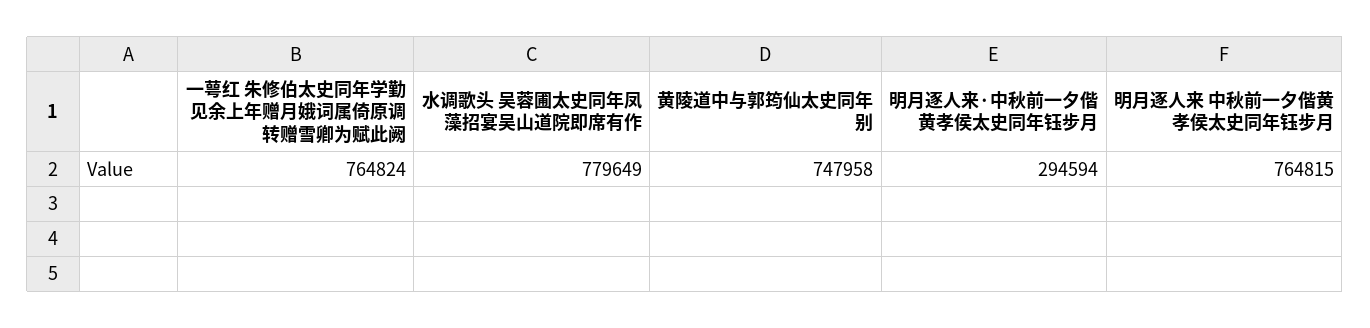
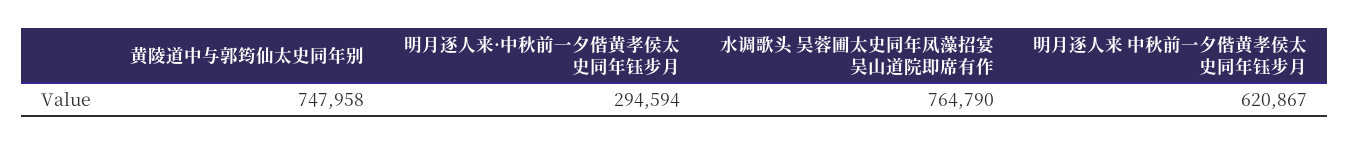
一萼红 朱修伯太史同年学勤见余上年赠月娥词属倚原调转赠雪卿为赋此阙: 764824 -> none
水调歌头 吴蓉圃太史同年凤藻招宴吴山道院即席有作: 779649 -> 764790
明月逐人来 中秋前一夕偕黄孝侯太史同年钰步月: 764815 -> 620867

